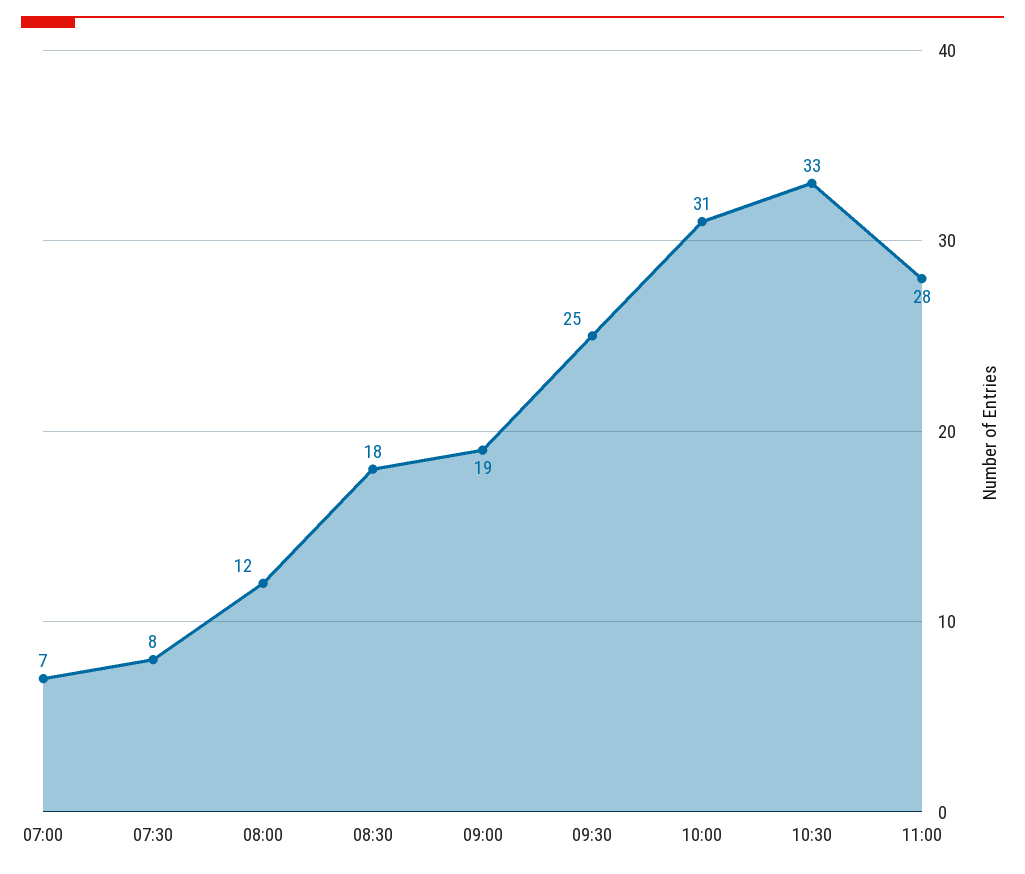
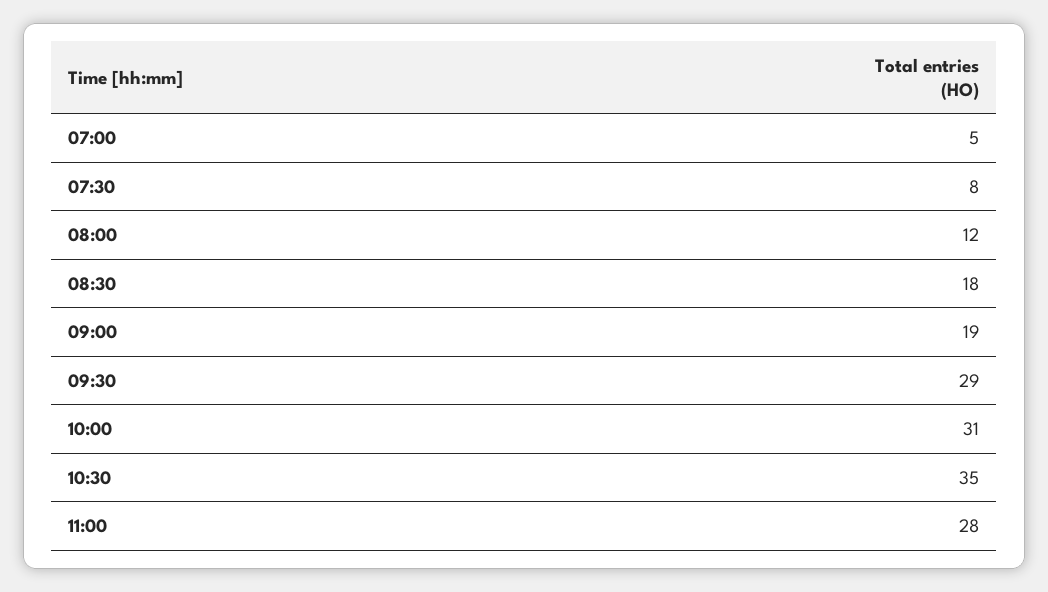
07:00: 7 -> 5
09:30: 25 -> 29
10:30: 33 -> 35

